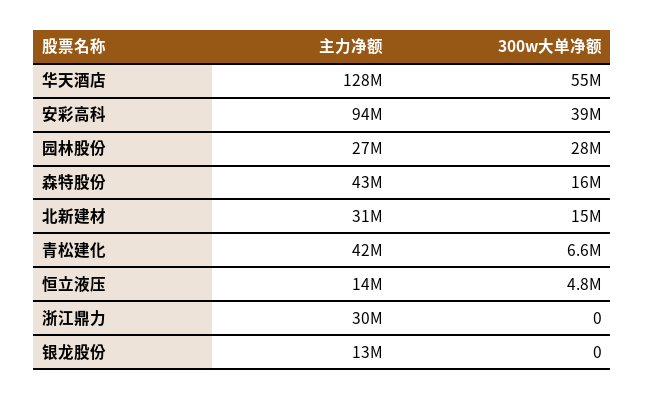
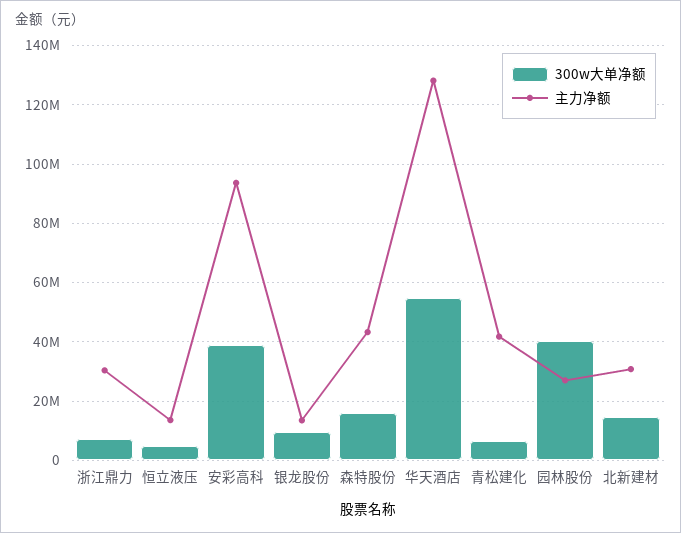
300w大单净额, 园林股份: 28000000 -> 40000000
300w大单净额, 浙江鼎力: 0 -> 7500000
300w大单净额, 银龙股份: 0 -> 10000000

